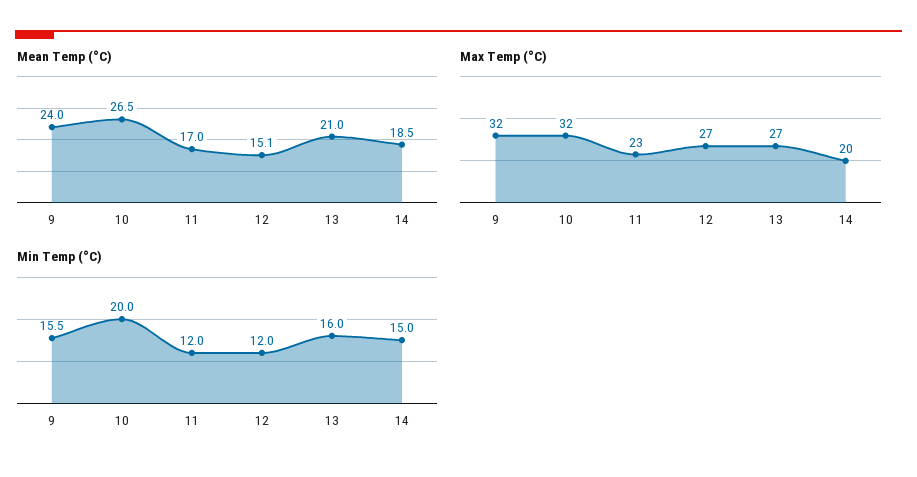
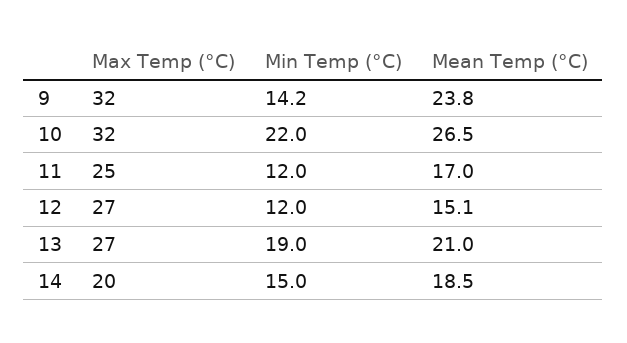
Mean Temp (°C), 9: 24 -> 23.8
Max Temp (°C), 11: 23 -> 25
Min Temp (°C), 9: 15.5 -> 14.2
Min Temp (°C), 10: 20 -> 22
Min Temp (°C), 13: 16 -> 19

